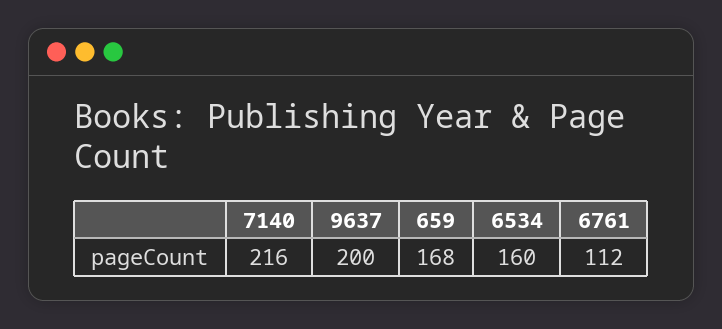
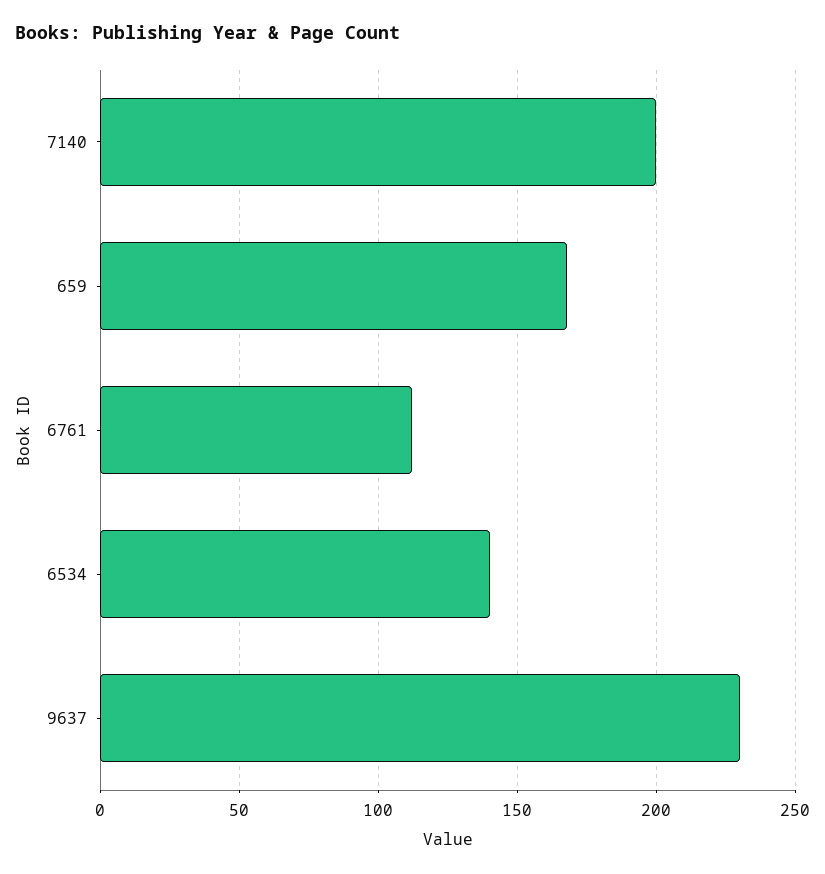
7140: 216 -> 200
9637: 200 -> 230
6534: 160 -> 140

